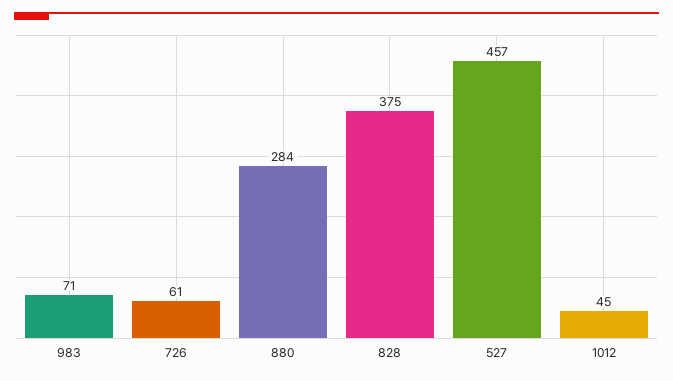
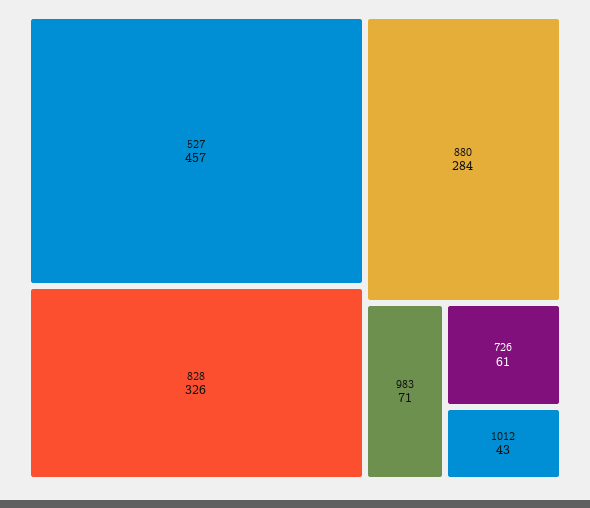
828: 375 -> 326
1012: 45 -> 43

